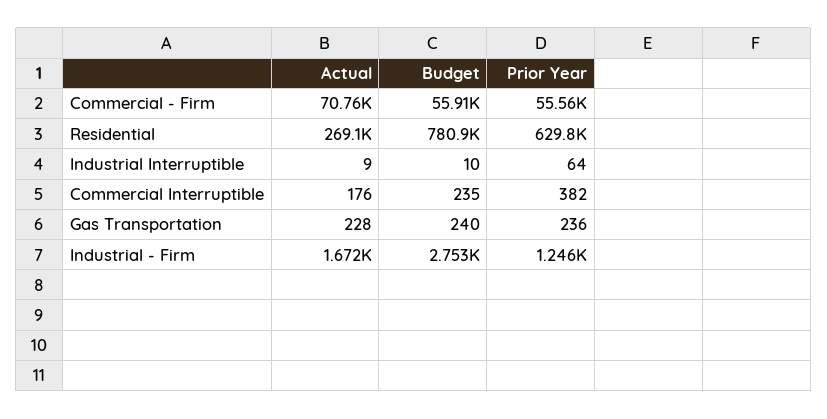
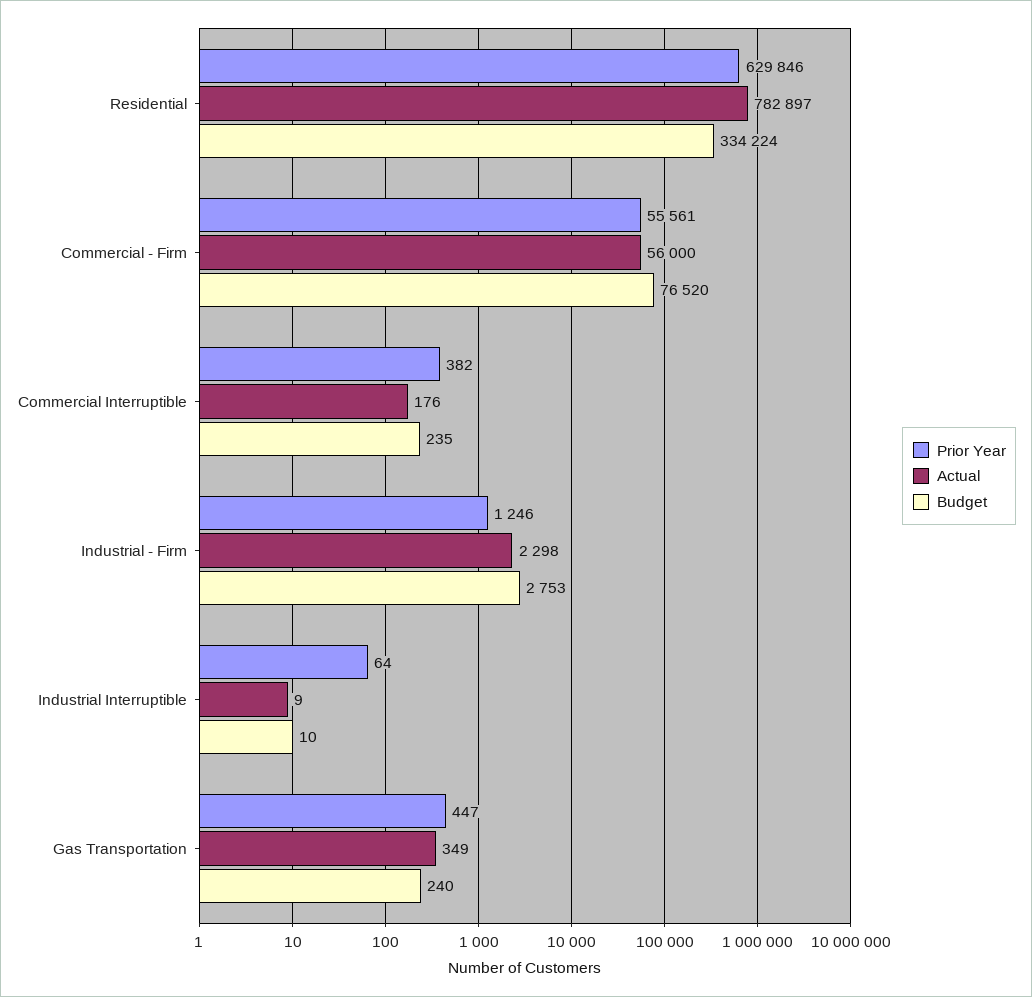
Actual, Commercial - Firm: 70760 -> 56000
Budget, Commercial - Firm: 55910 -> 76520
Actual, Residential: 269100 -> 782897
Budget, Residential: 780900 -> 334224
Actual, Gas Transportation: 228 -> 349
Prior Year, Gas Transportation: 236 -> 447
Actual, Industrial - Firm: 1672 -> 2298

